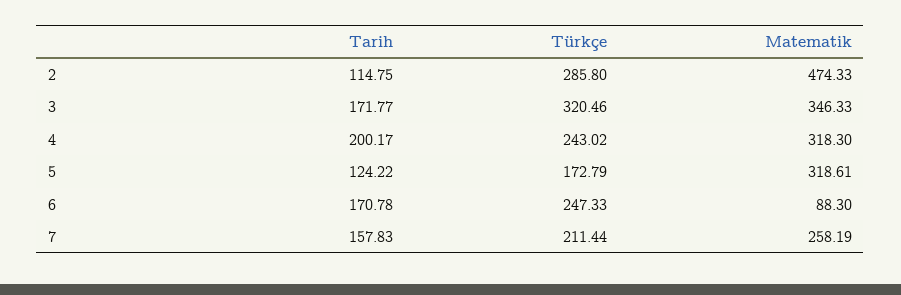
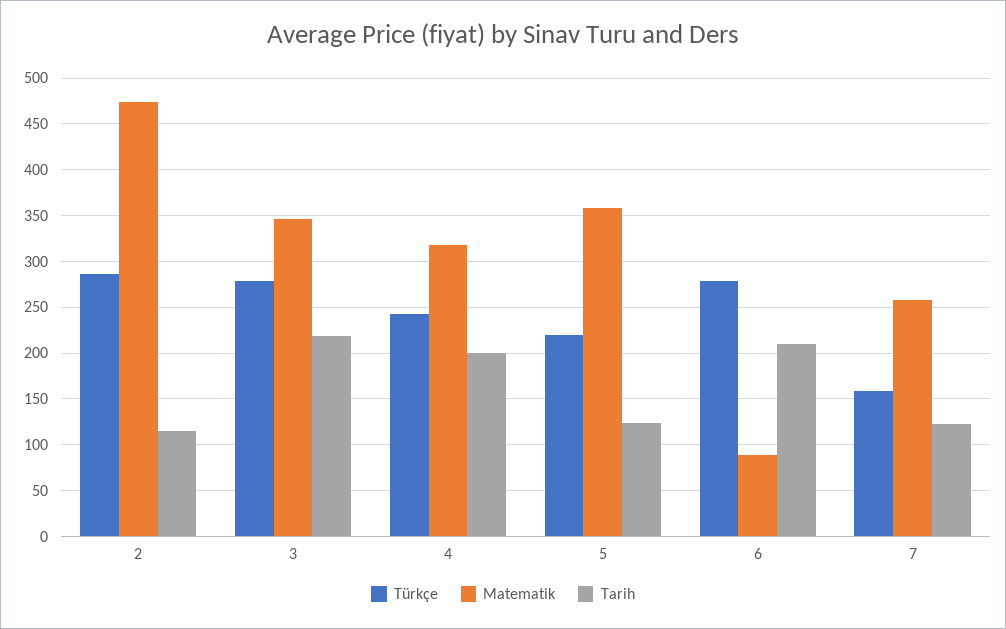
Tarih, 3: 171.77 -> 220
Türkçe, 3: 320.46 -> 280
Türkçe, 5: 172.79 -> 220
Matematik, 5: 318.61 -> 360
Tarih, 6: 170.78 -> 210
Türkçe, 6: 247.33 -> 280
Tarih, 7: 157.83 -> 120
Türkçe, 7: 211.44 -> 160

